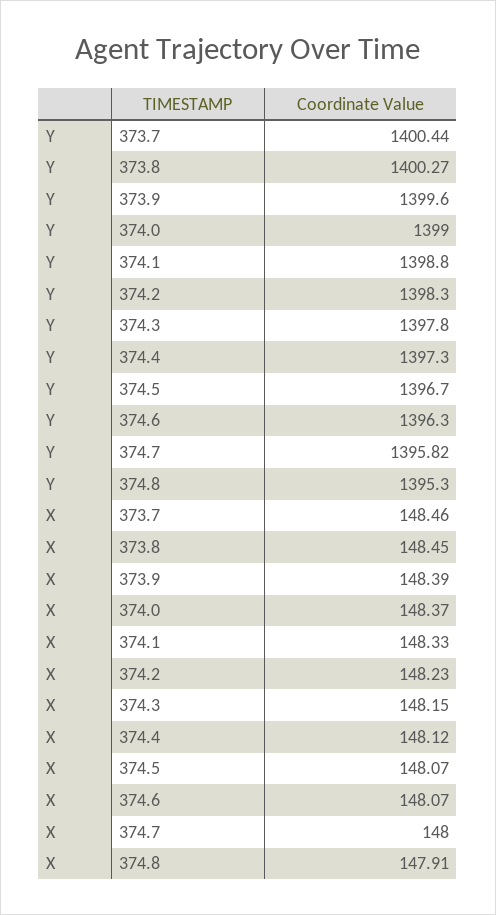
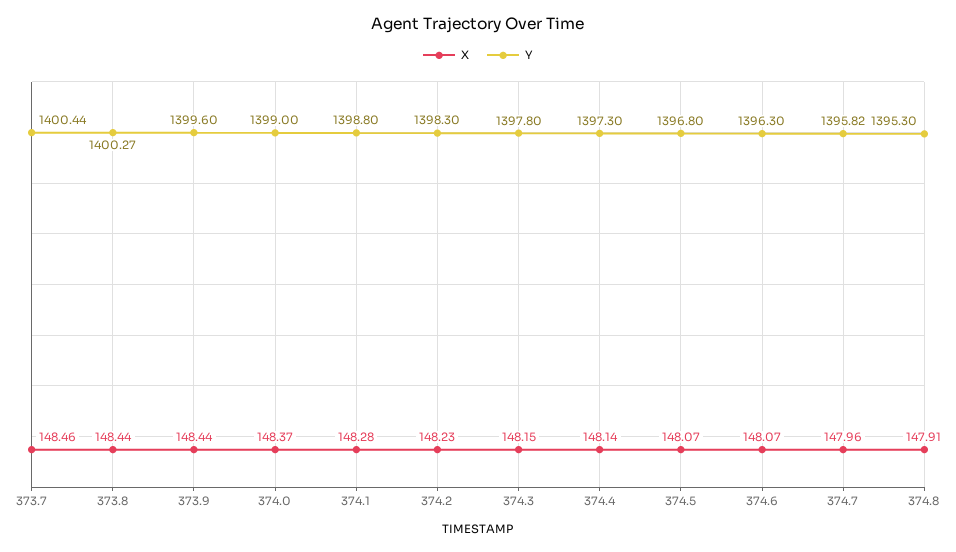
Y, 374.5: 1396.7 -> 1396.8
X, 373.8: 148.45 -> 148.44
X, 373.9: 148.39 -> 148.44
X, 374.1: 148.33 -> 148.28
X, 374.4: 148.12 -> 148.14
X, 374.7: 148 -> 147.96

